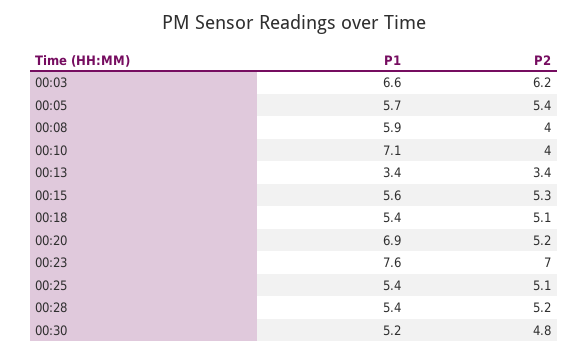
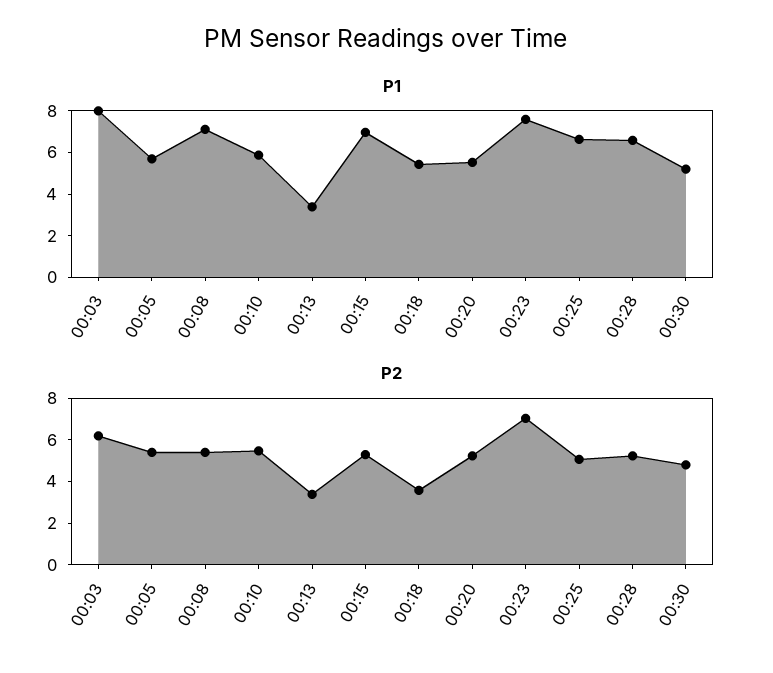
P1, 00:03: 6.6 -> 8
P1, 00:08: 5.9 -> 7
P2, 00:08: 4 -> 5.5
P1, 00:10: 7.1 -> 6
P2, 00:10: 4 -> 5.5
P1, 00:15: 5.6 -> 7
P2, 00:18: 5.1 -> 3.5
P1, 00:20: 6.9 -> 5.5
P1, 00:25: 5.4 -> 6.5
P1, 00:28: 5.4 -> 6.5

